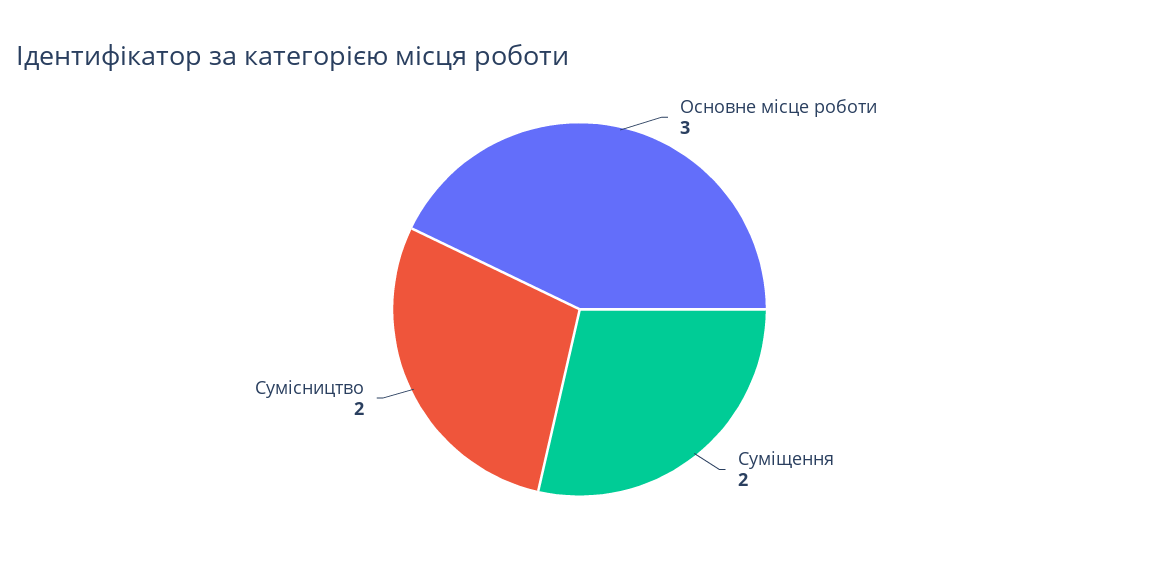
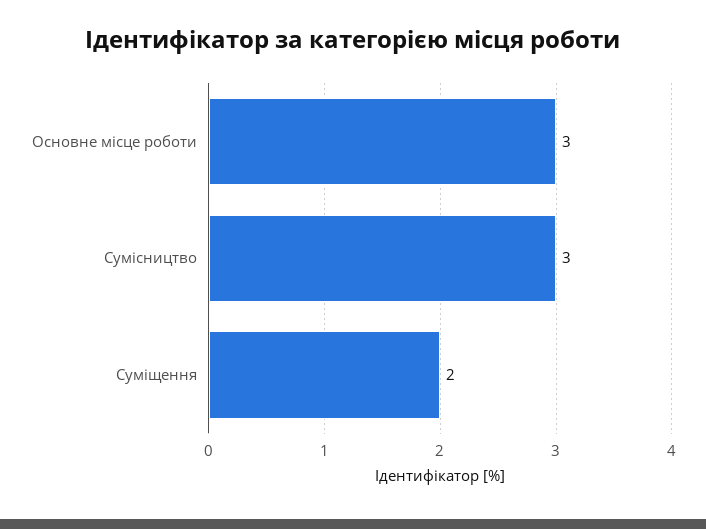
Сумісництво: 2 -> 3

